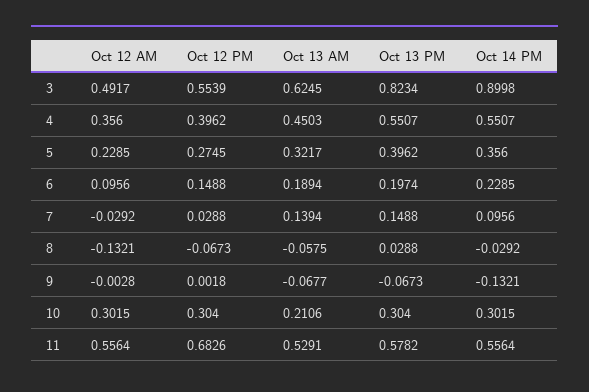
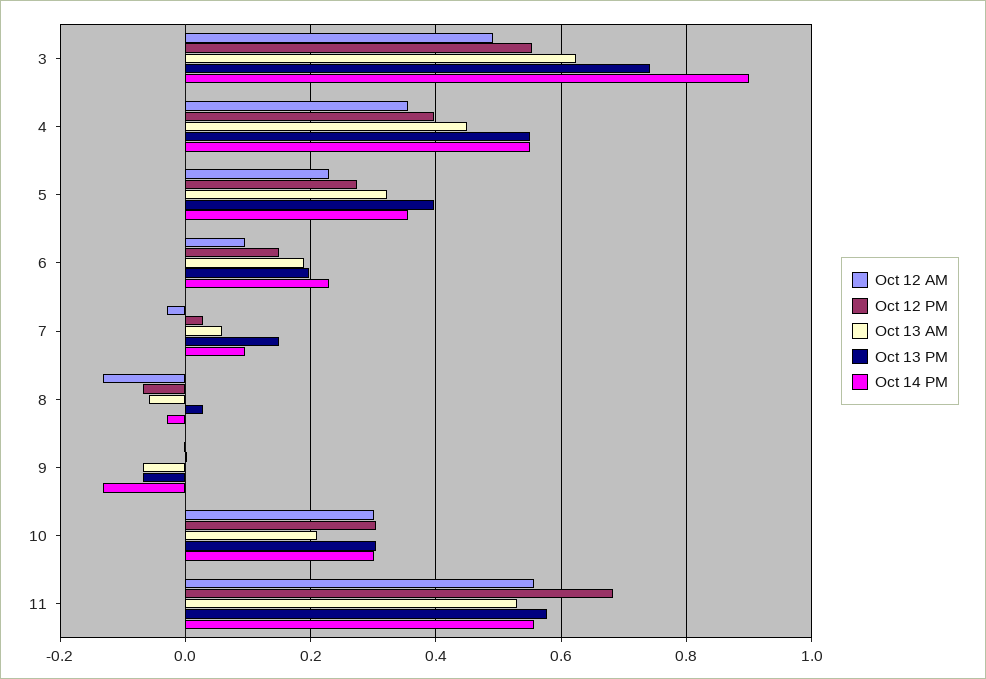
Oct 13 PM, 3: 0.8234 -> 0.74
Oct 13 AM, 7: 0.1394 -> 0.06

